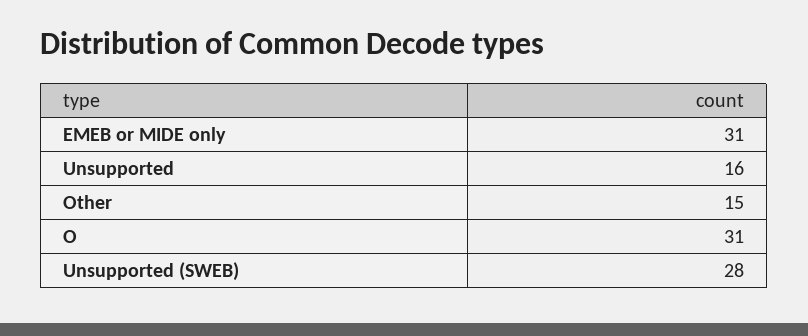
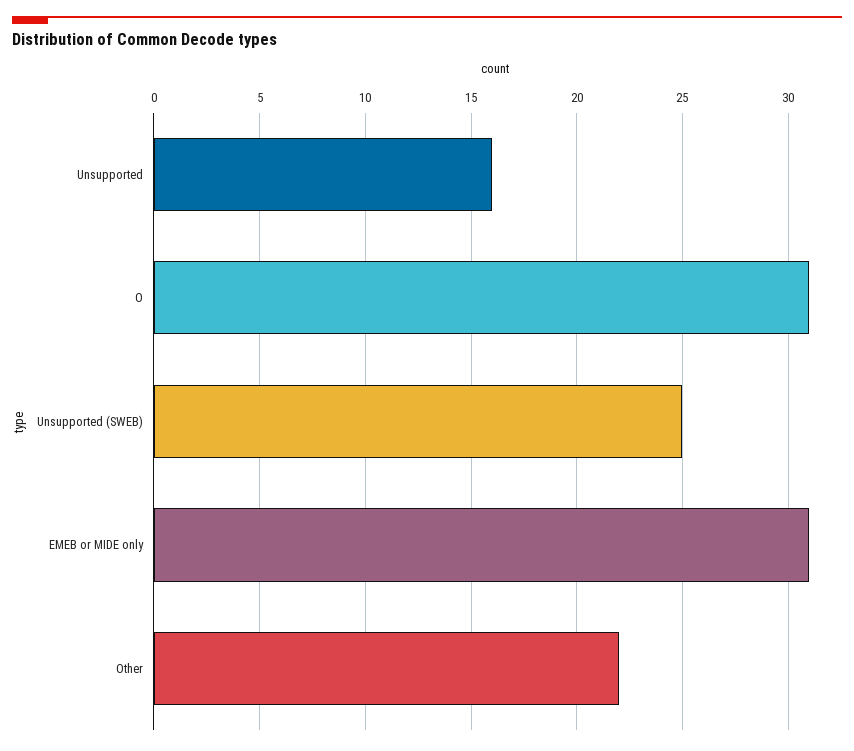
Other: 15 -> 22
Unsupported (SWEB): 28 -> 25

